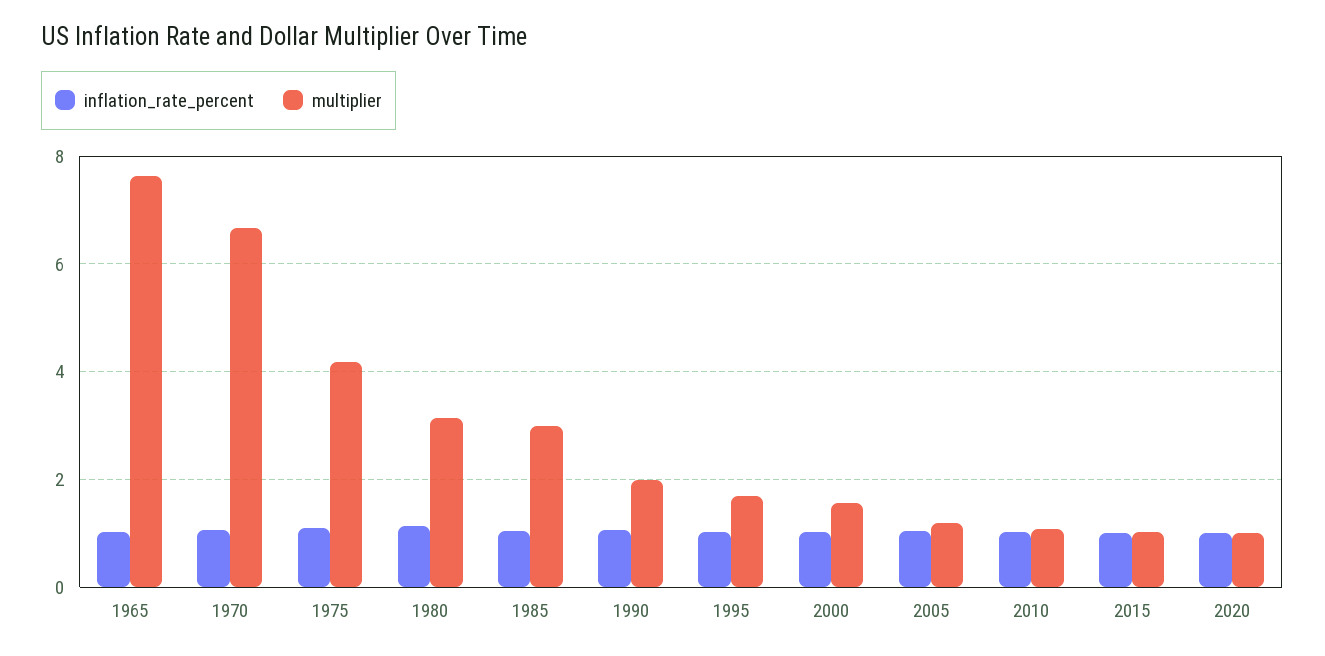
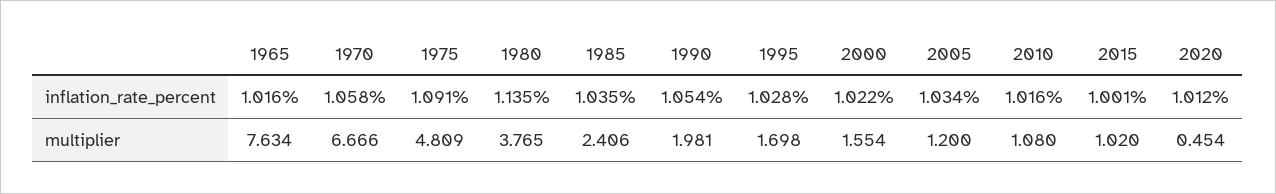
multiplier, 1975: 4.2 -> 4.809
multiplier, 1980: 3.2 -> 3.765
multiplier, 1985: 3 -> 2.406
multiplier, 2020: 1 -> 0.454

